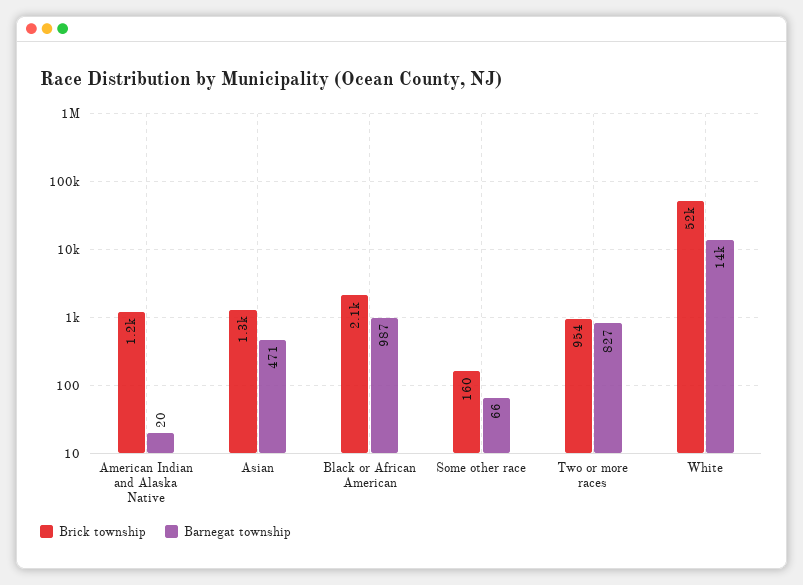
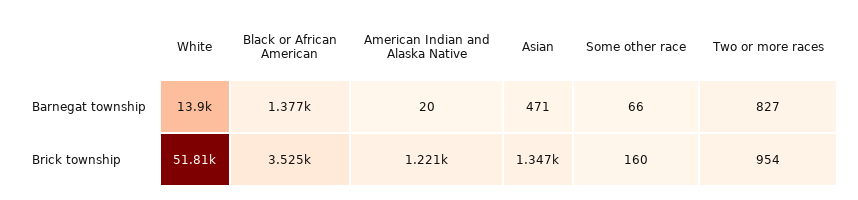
Brick township, Black or African American: 2100 -> 3525
Barnegat township, Black or African American: 987 -> 1377

